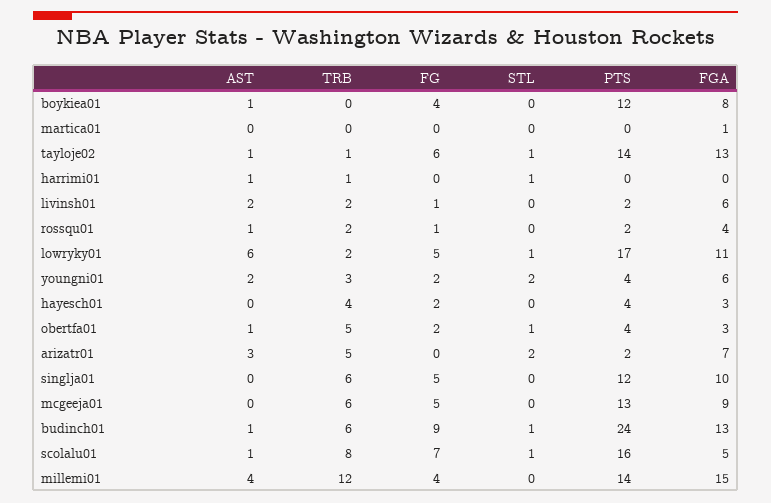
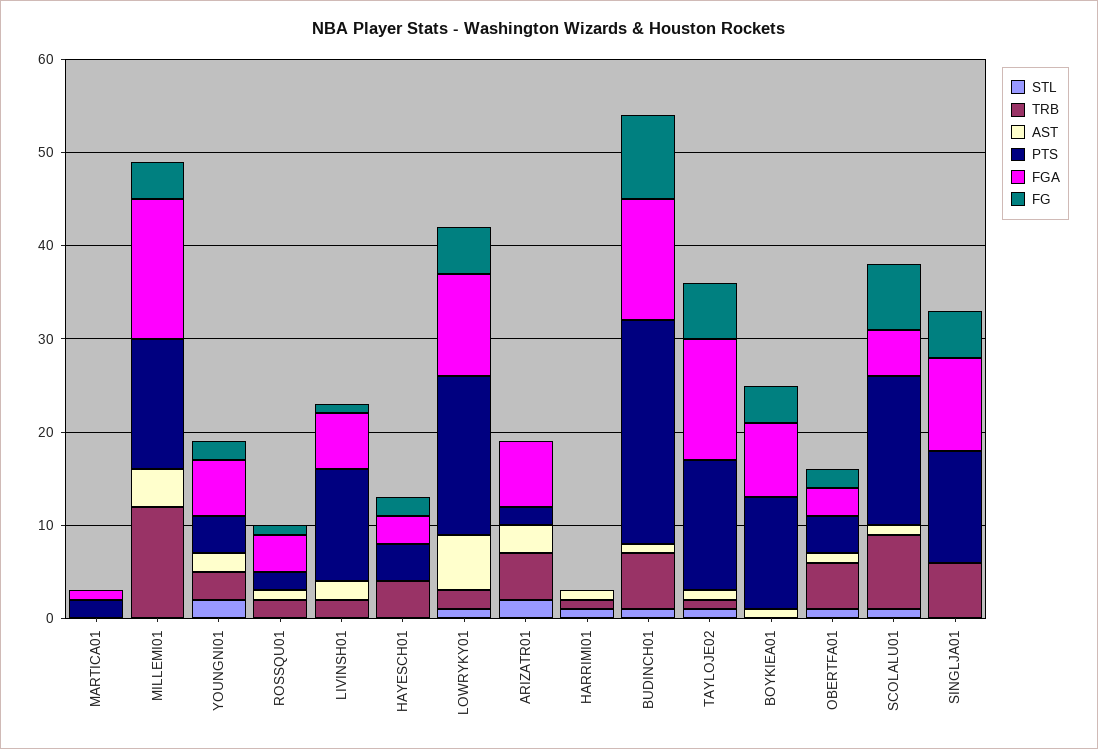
PTS, martica01: 0 -> 2
PTS, livinsh01: 2 -> 12
AST, mcgeeja01: 0 -> none
TRB, mcgeeja01: 6 -> none
FG, mcgeeja01: 5 -> none
STL, mcgeeja01: 0 -> none
PTS, mcgeeja01: 13 -> none
FGA, mcgeeja01: 9 -> none

